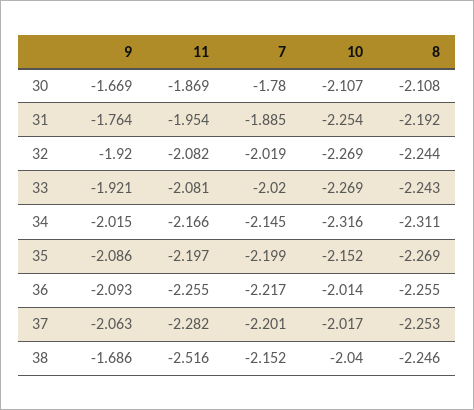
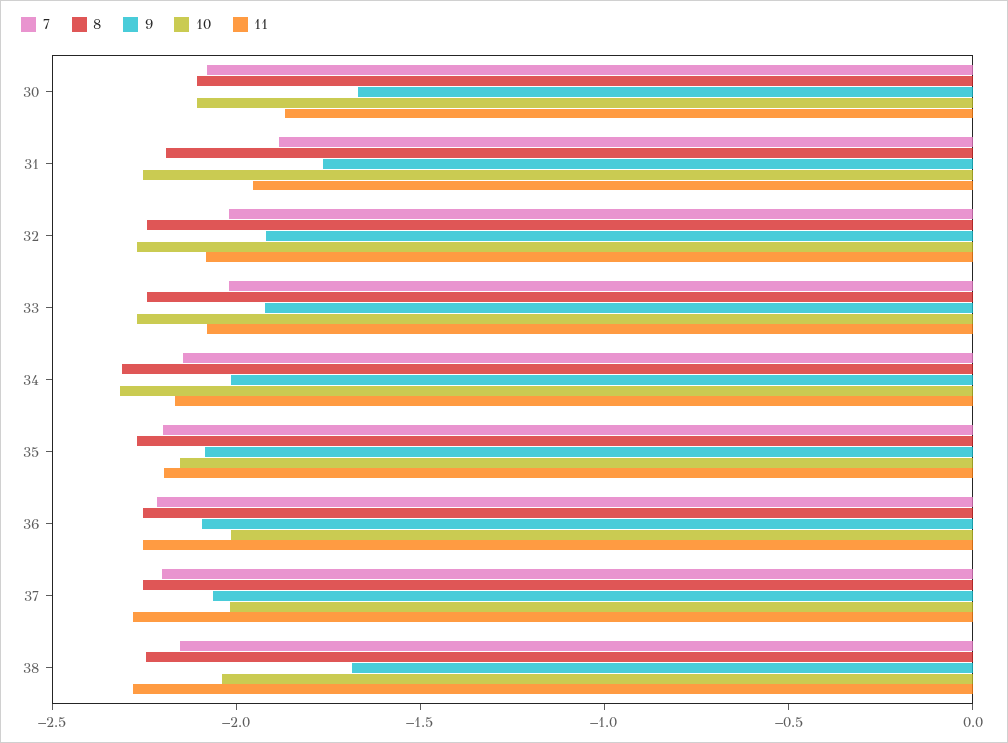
7, 30: -1.78 -> -2.1
11, 38: -2.516 -> -2.3

